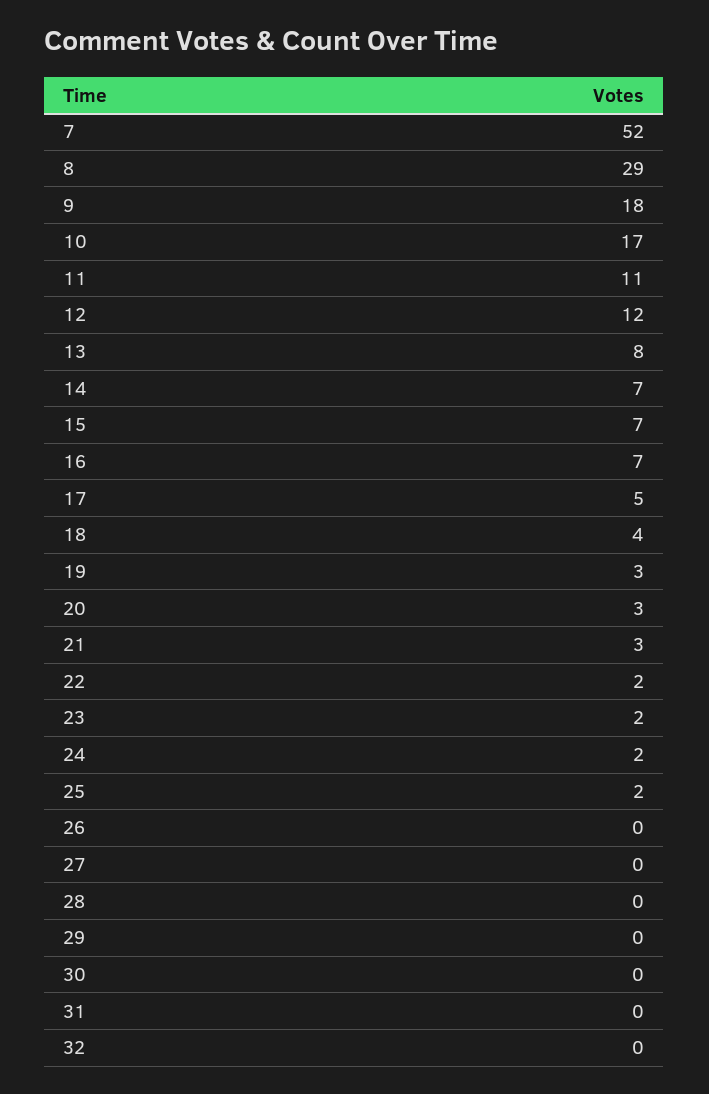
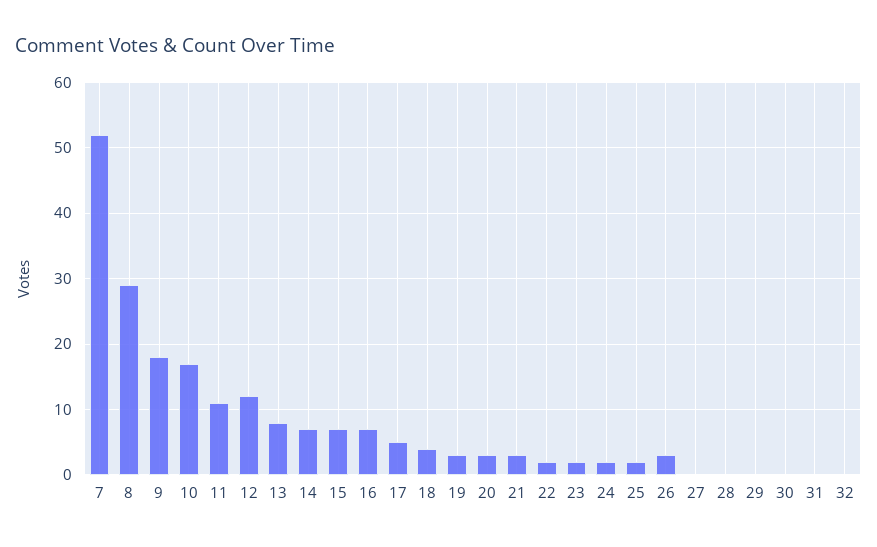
26: 0 -> 3

